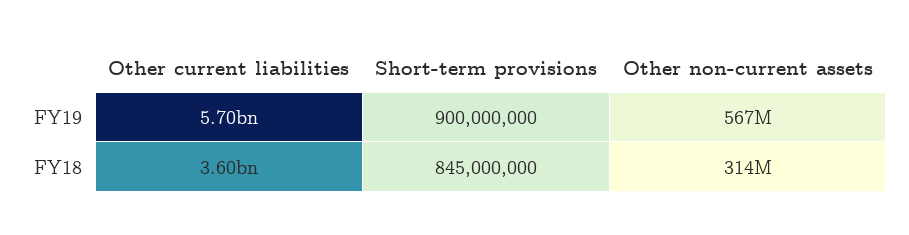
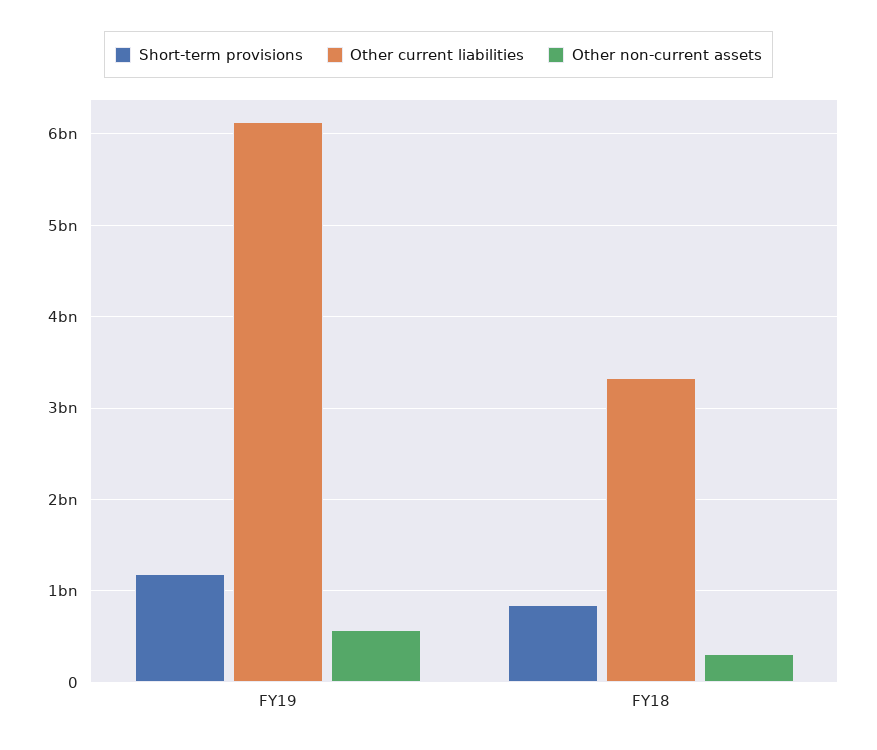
Other current liabilities, FY19: 5700000000 -> 6100000000
Short-term provisions, FY19: 900000000 -> 1200000000
Other current liabilities, FY18: 3600000000 -> 3300000000

